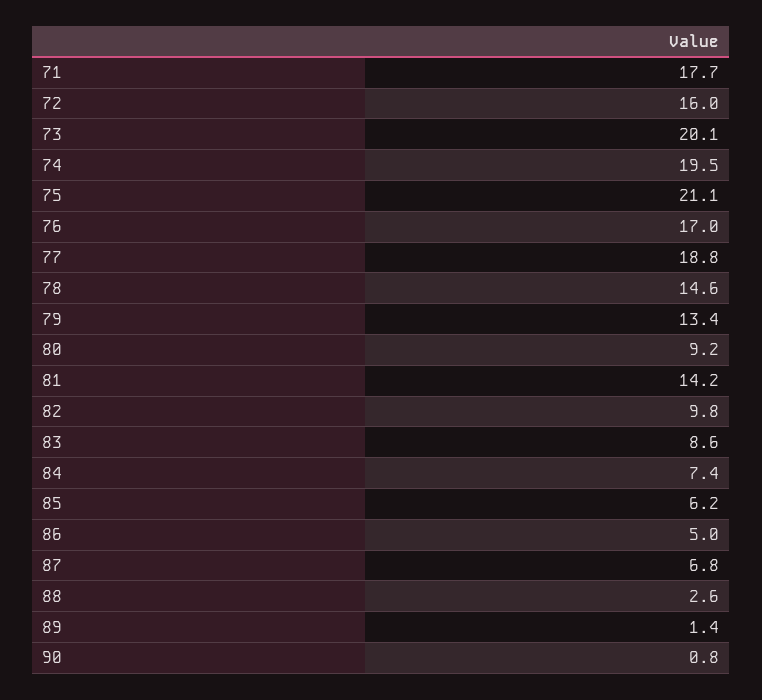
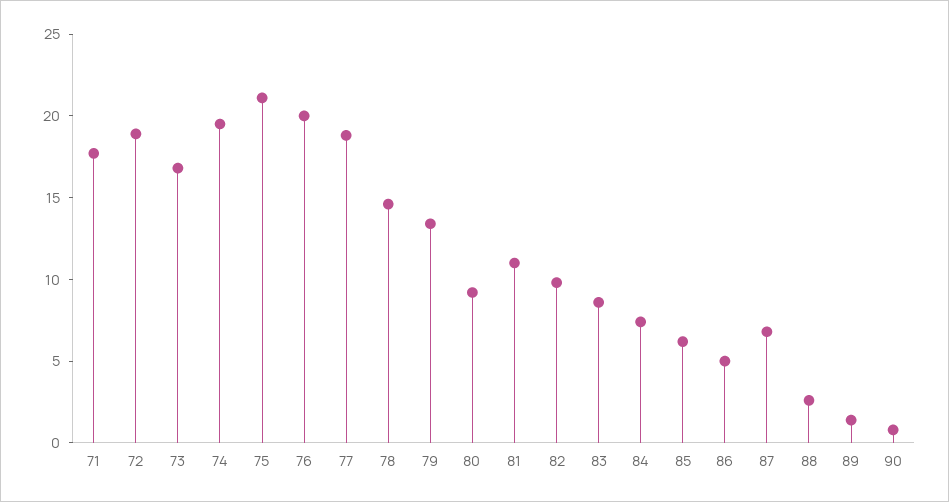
72: 16 -> 19
73: 20.1 -> 17
76: 17 -> 20
81: 14.2 -> 11

